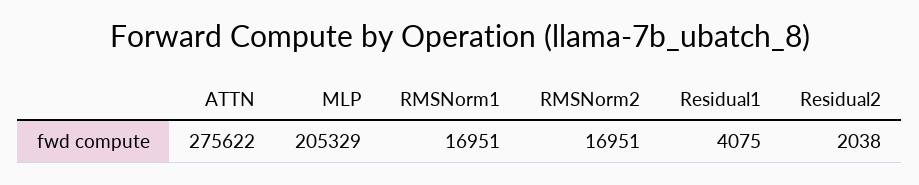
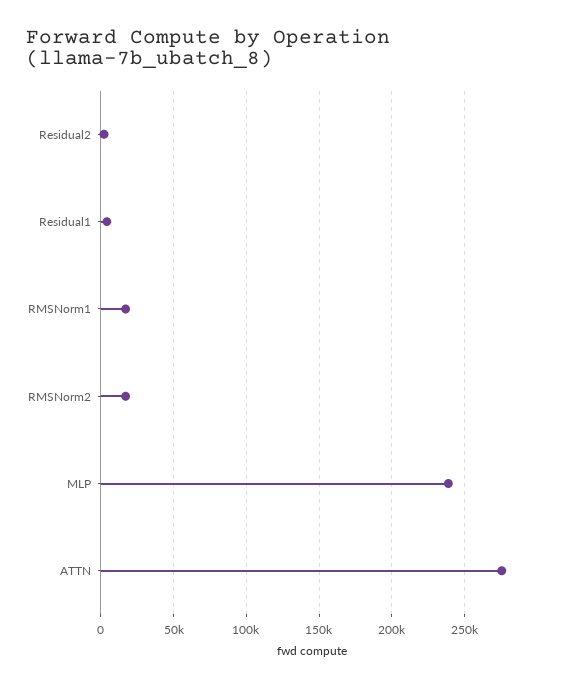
MLP: 205329 -> 240000

